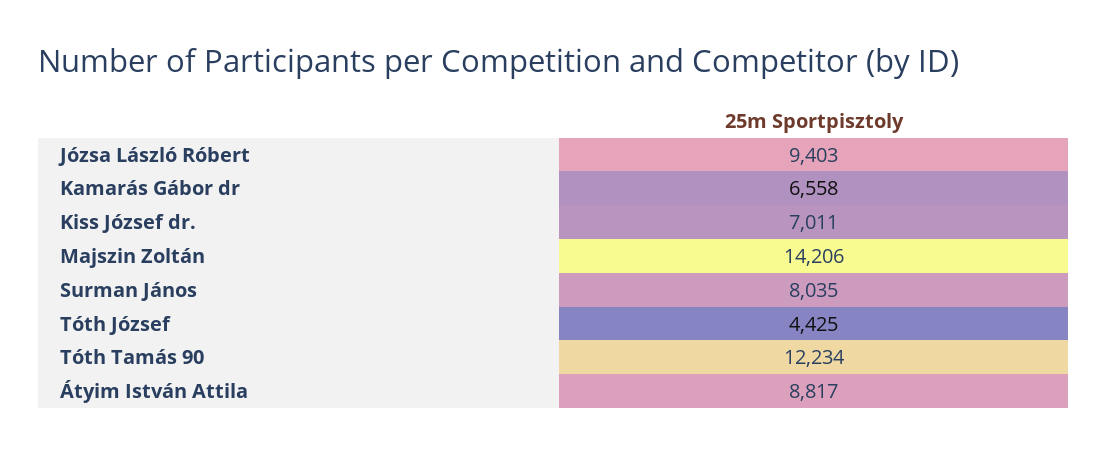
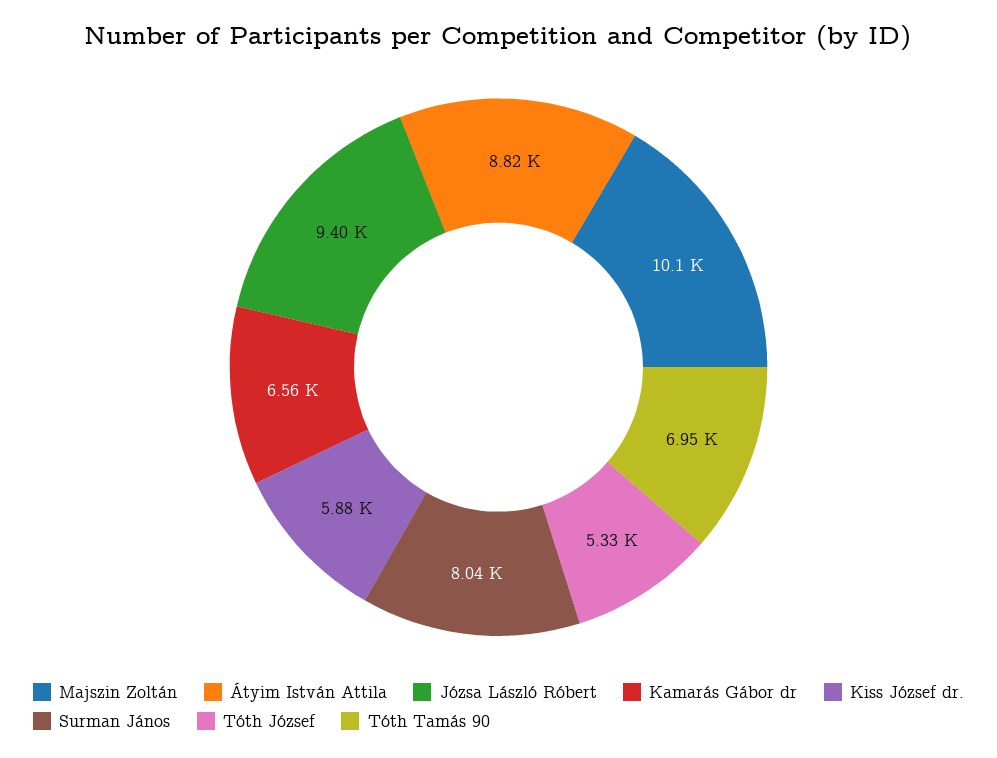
Kiss József dr.: 7011 -> 5880
Majszin Zoltán: 14206 -> 10100
Tóth József: 4425 -> 5330
Tóth Tamás 90: 12234 -> 6950

